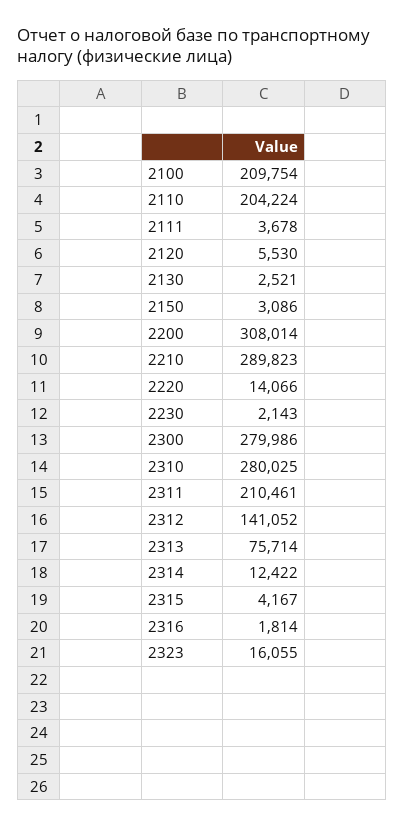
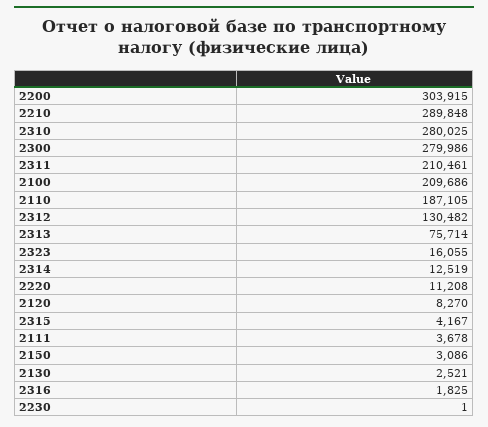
2100: 209754 -> 209686
2110: 204224 -> 187105
2120: 5530 -> 8270
2200: 308014 -> 303915
2210: 289823 -> 289848
2220: 14066 -> 11208
2230: 2143 -> 1
2312: 141052 -> 130482
2314: 12422 -> 12519
2316: 1814 -> 1825

